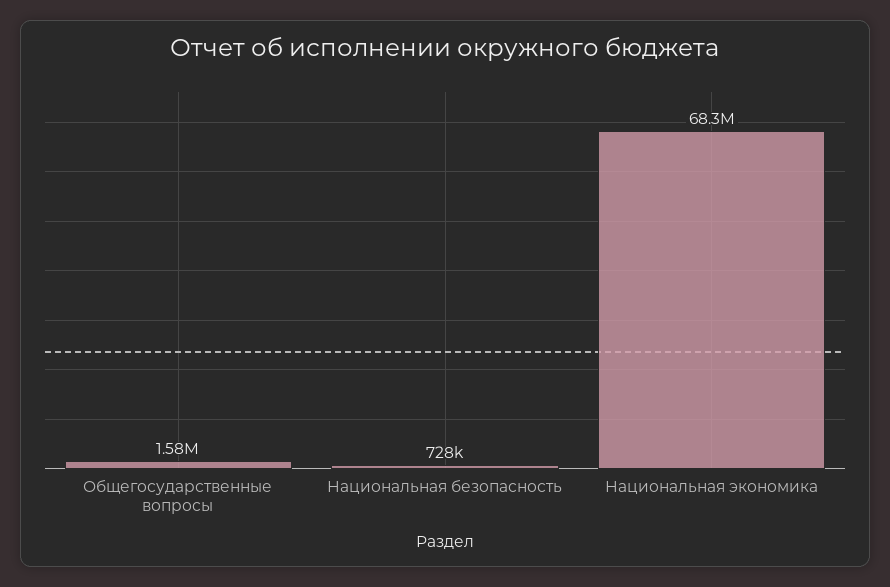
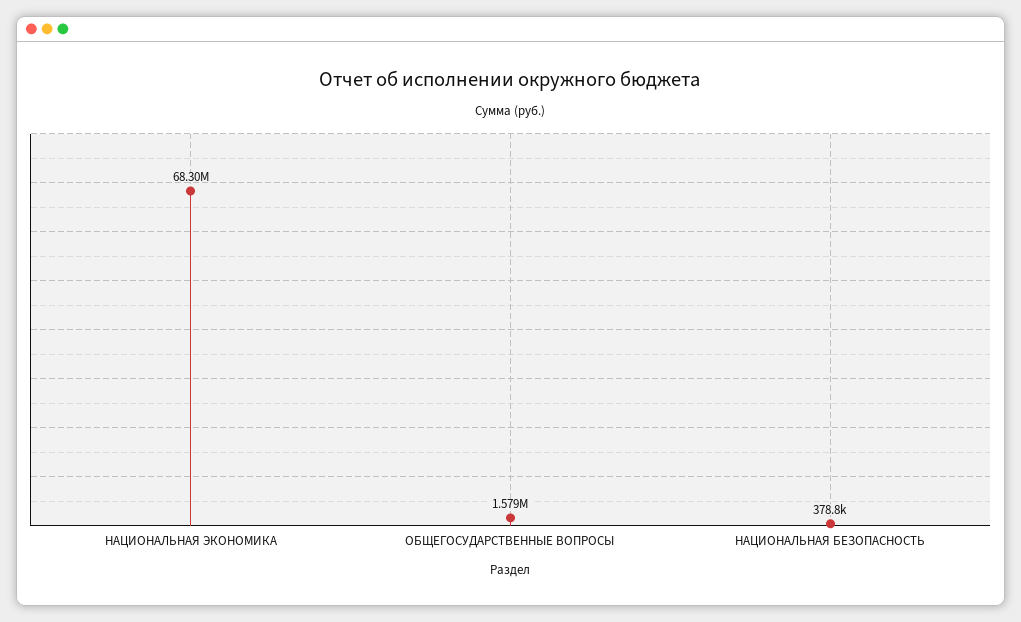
Национальная безопасность: 728000 -> 378800

